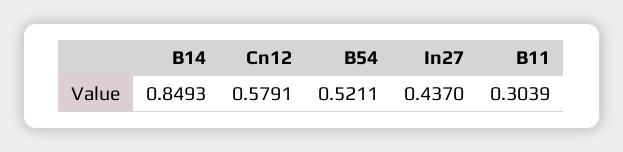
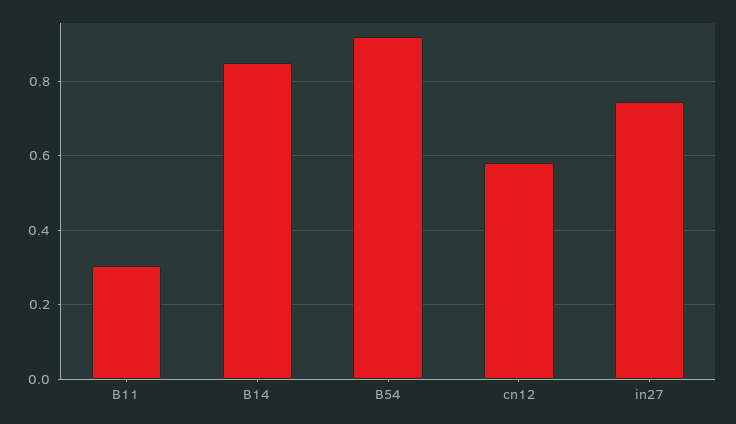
B54: 0.5211 -> 0.92
In27: 0.437 -> 0.74

